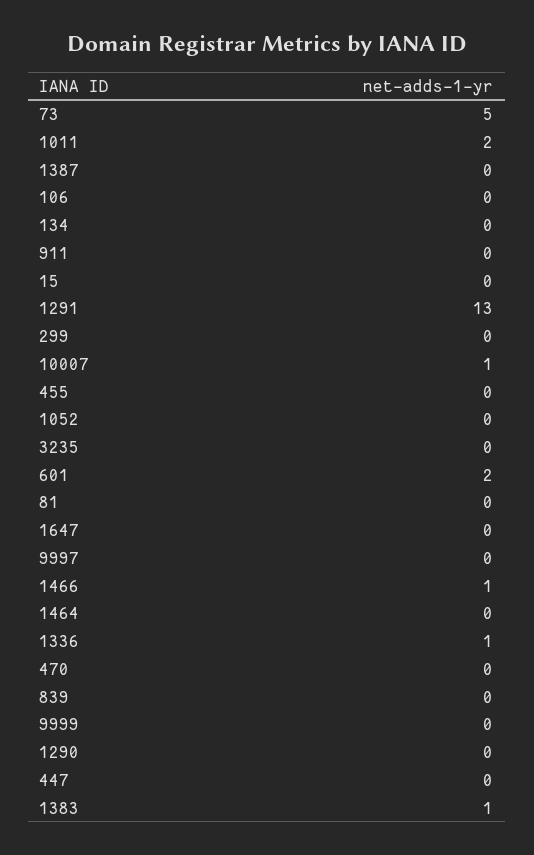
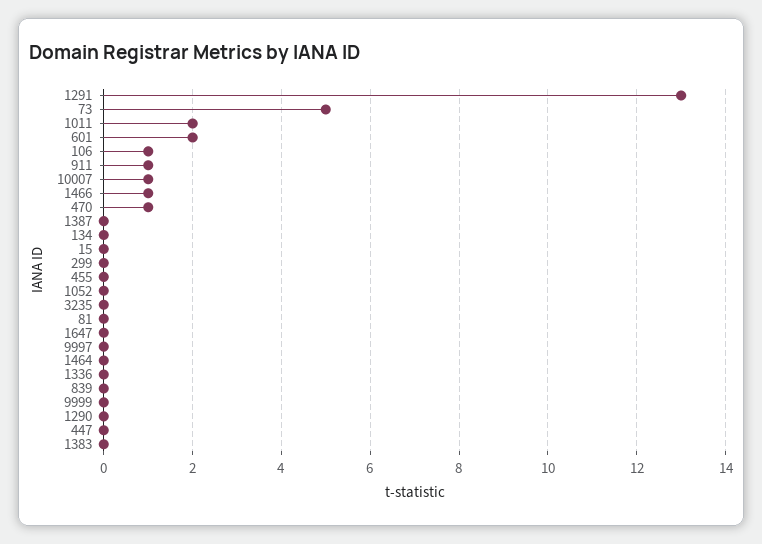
106: 0 -> 1
911: 0 -> 1
1336: 1 -> 0
470: 0 -> 1
1383: 1 -> 0

